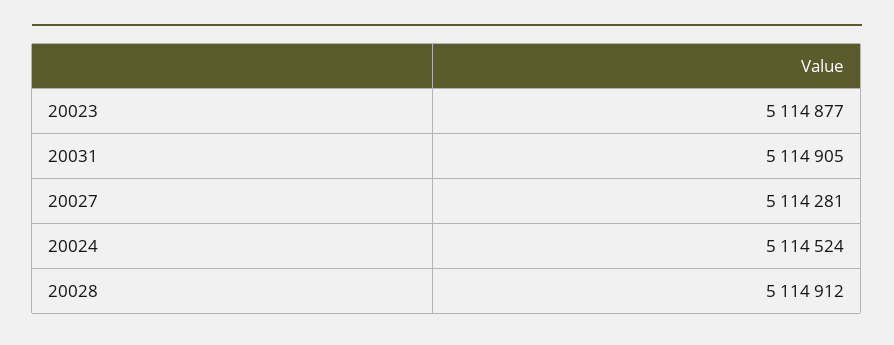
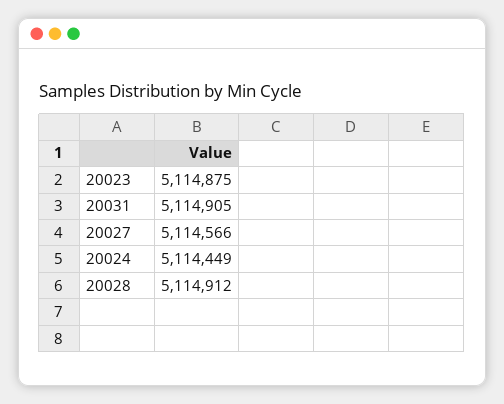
20023: 5114877 -> 5114875
20027: 5114281 -> 5114566
20024: 5114524 -> 5114449

